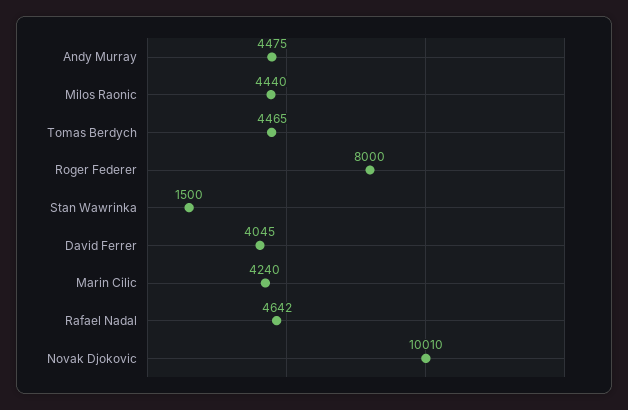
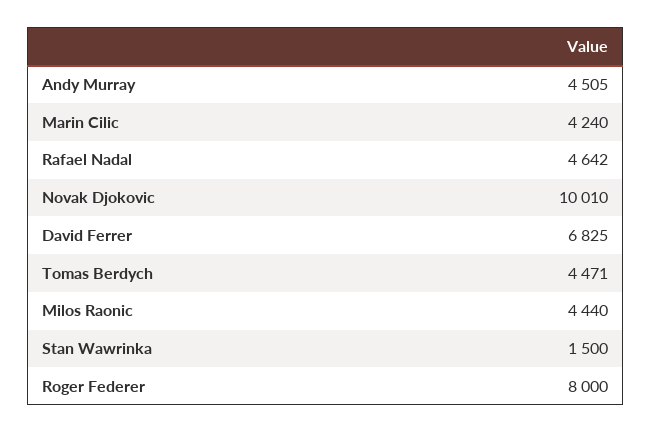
Andy Murray: 4475 -> 4505
Tomas Berdych: 4465 -> 4471
David Ferrer: 4045 -> 6825

